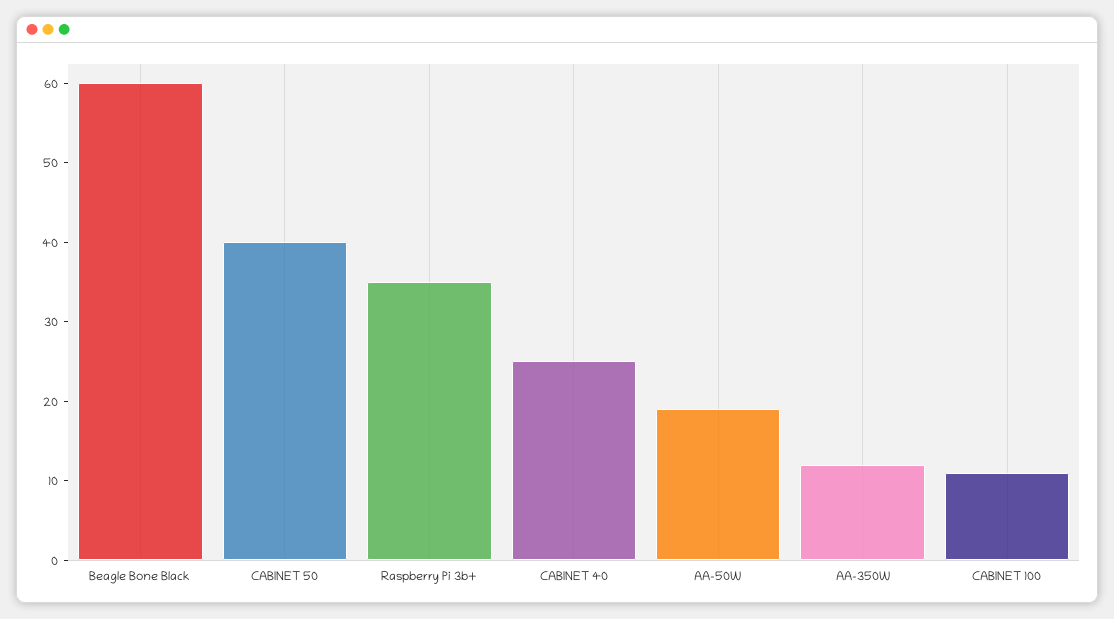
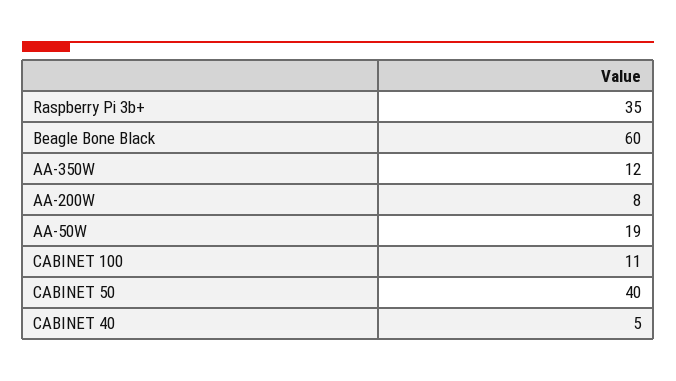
CABINET 40: 25 -> 5
AA-200W: none -> 8

